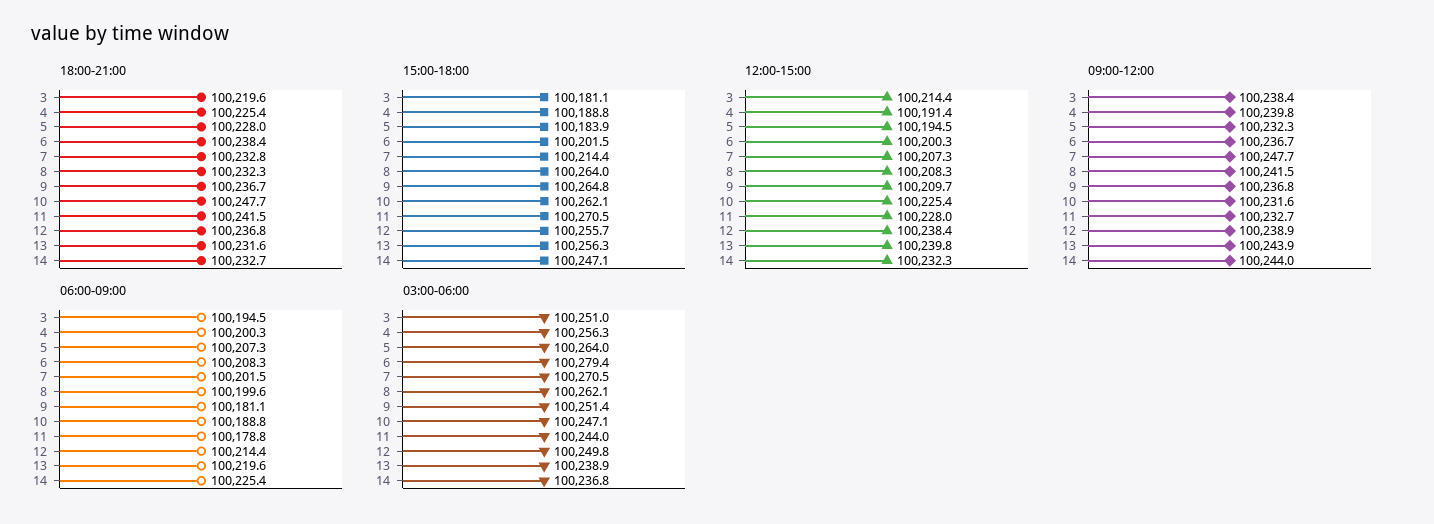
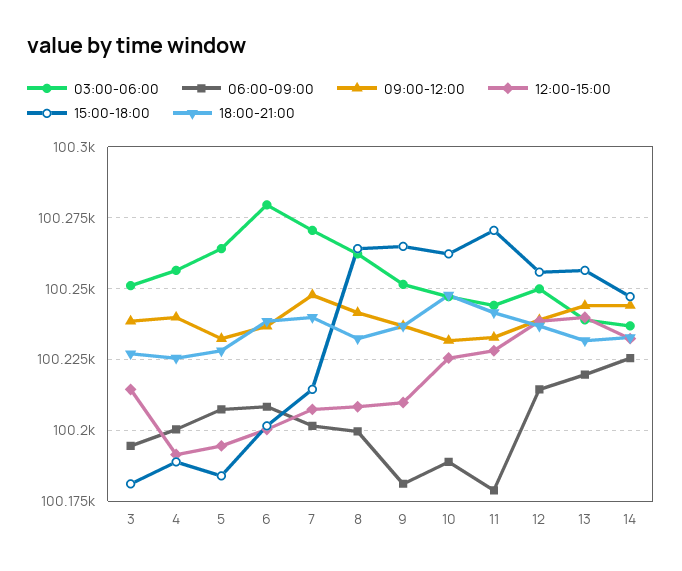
18:00-21:00, 3: 100219.6 -> 100227.5
18:00-21:00, 7: 100232.8 -> 100240

